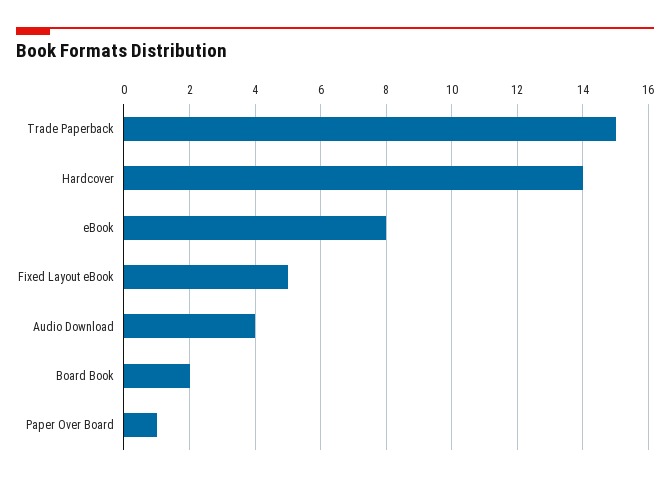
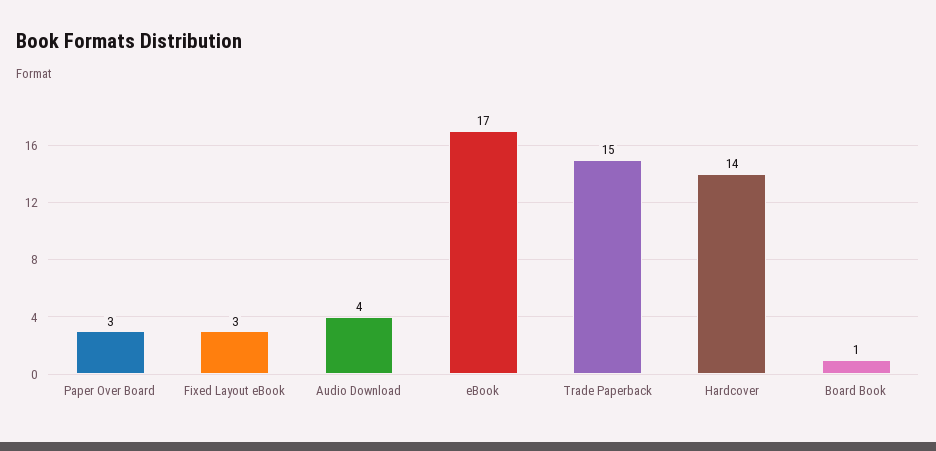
eBook: 8 -> 17
Fixed Layout eBook: 5 -> 3
Board Book: 2 -> 1
Paper Over Board: 1 -> 3

